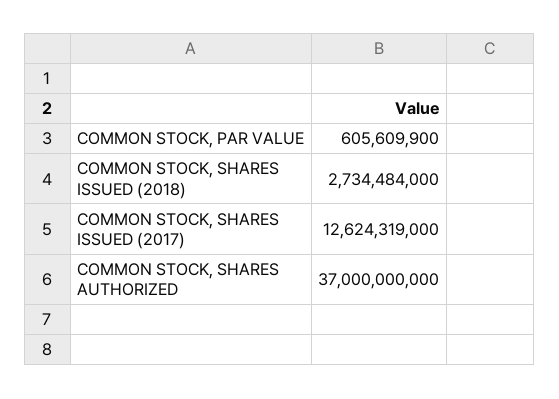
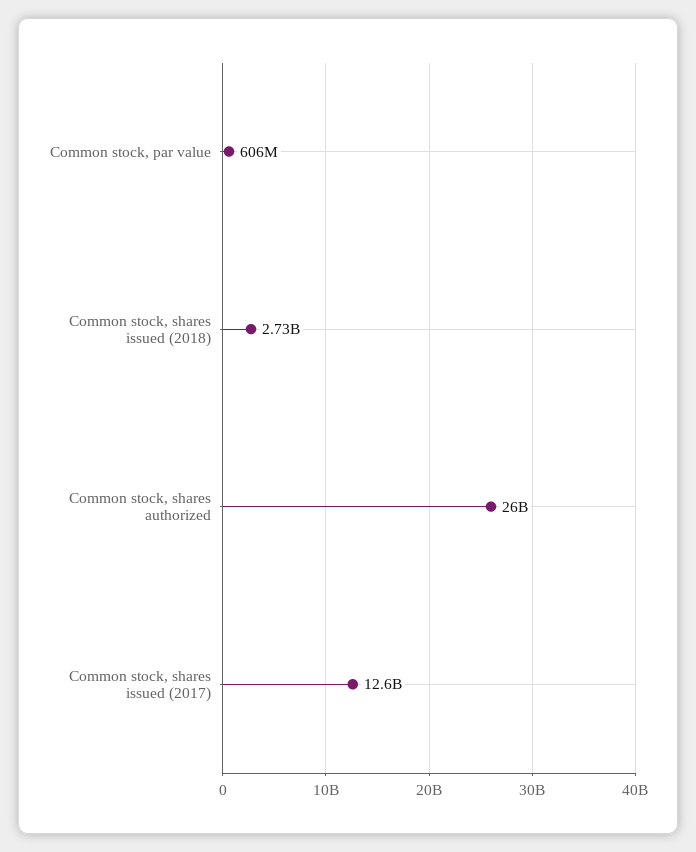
COMMON STOCK, SHARES AUTHORIZED: 37000000000 -> 26000000000

